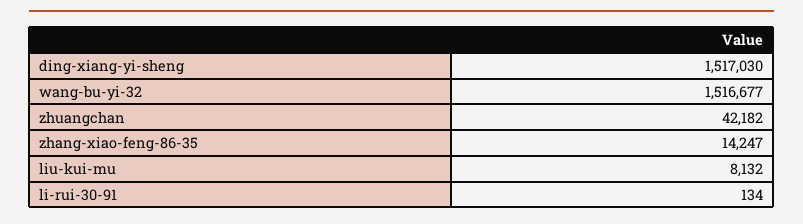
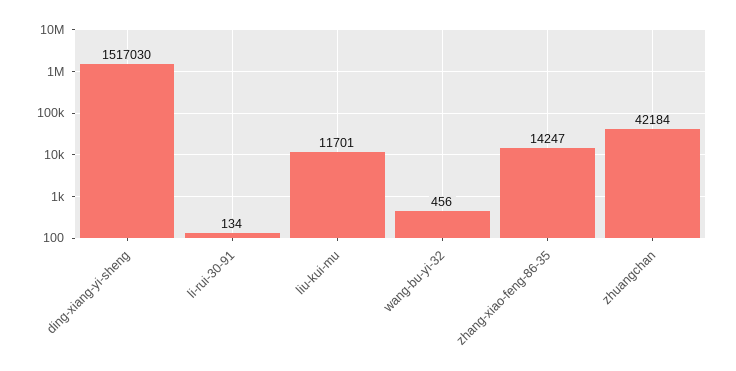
wang-bu-yi-32: 1516677 -> 456
zhuangchan: 42182 -> 42184
liu-kui-mu: 8132 -> 11701

